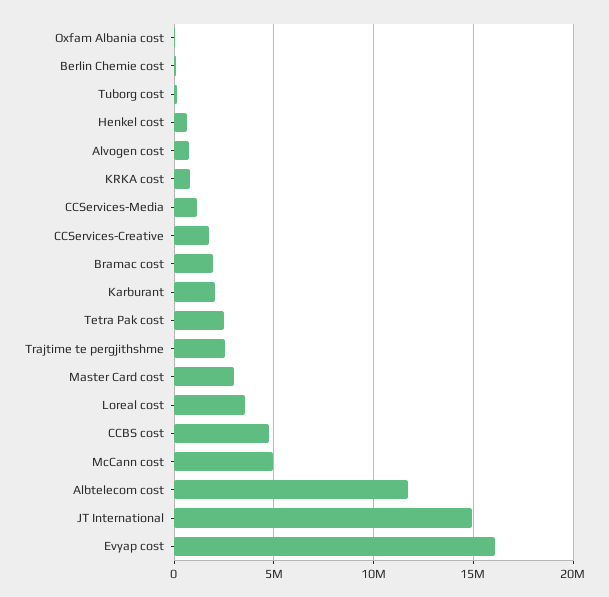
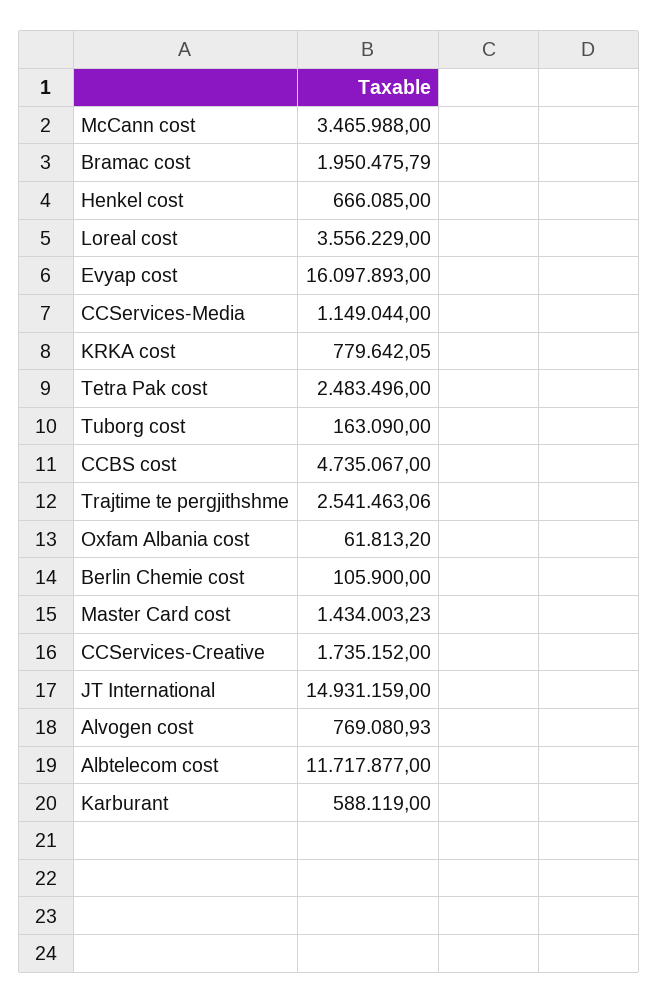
Karburant: 2000000 -> 588119
Master Card cost: 3000000 -> 1434003.23
McCann cost: 5000000 -> 3465988

